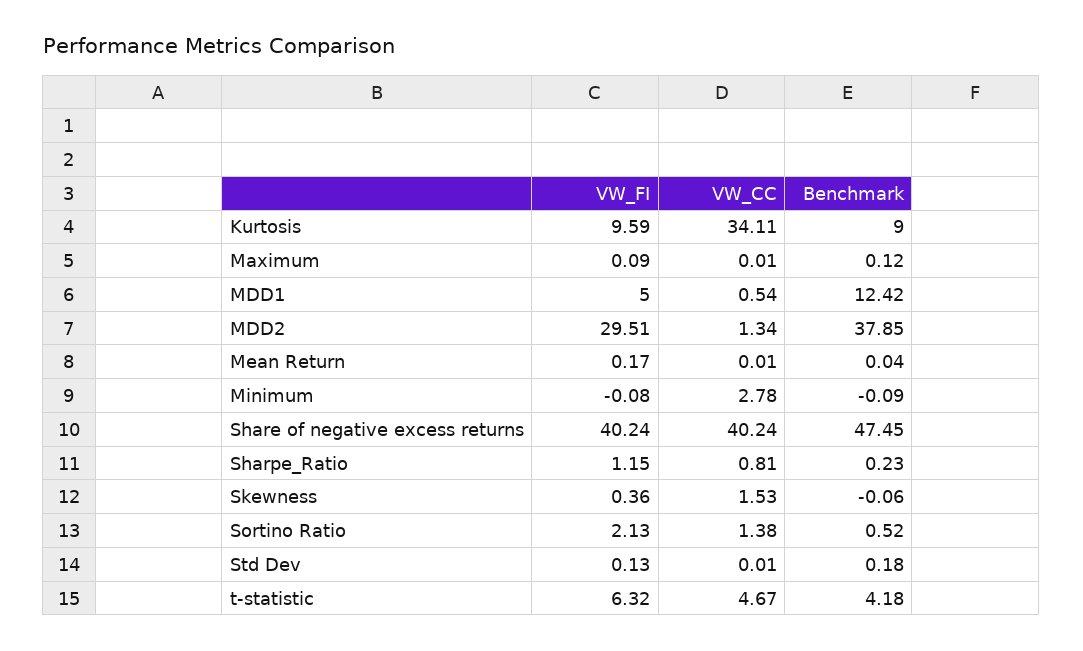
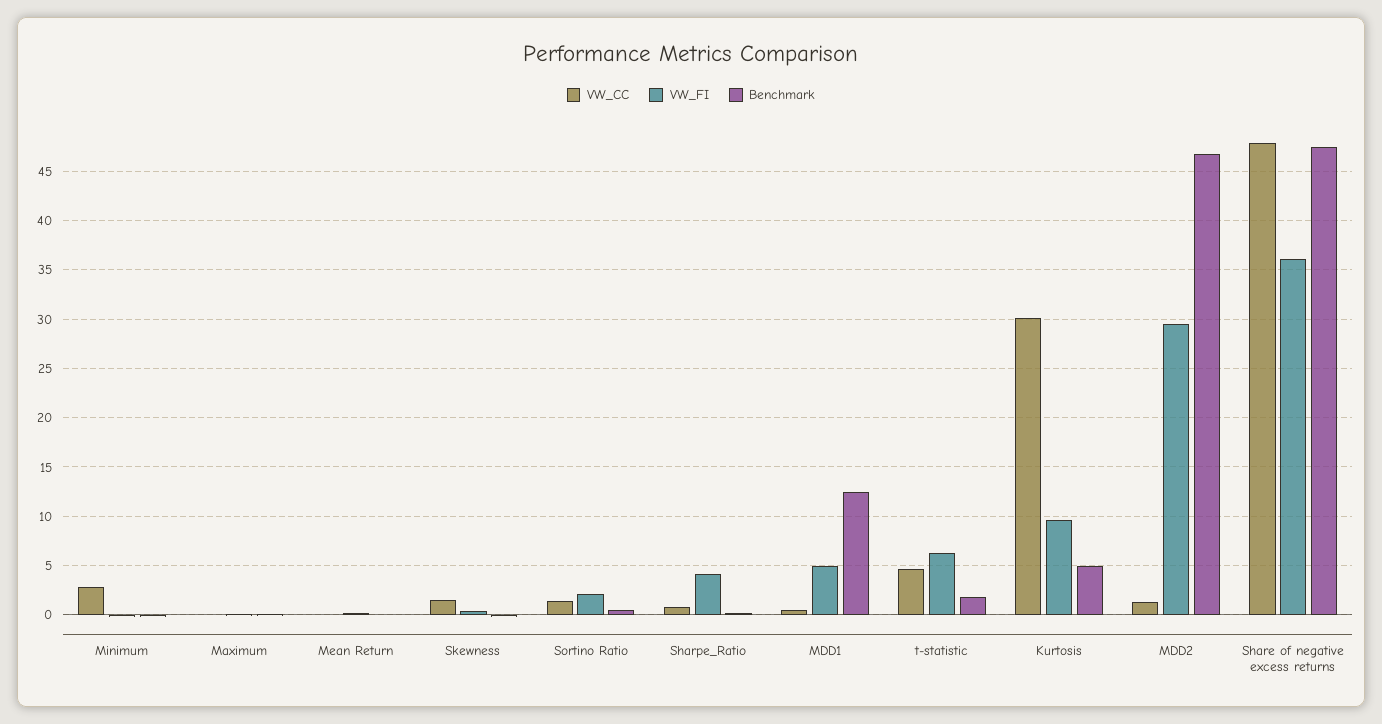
VW_CC, Kurtosis: 34.11 -> 30
Benchmark, Kurtosis: 9 -> 5
Benchmark, MDD2: 37.85 -> 47
VW_FI, Share of negative excess returns: 40.24 -> 36
VW_CC, Share of negative excess returns: 40.24 -> 48
VW_FI, Sharpe_Ratio: 1.15 -> 4
VW_FI, Std Dev: 0.13 -> none
VW_CC, Std Dev: 0.01 -> none
Benchmark, Std Dev: 0.18 -> none
Benchmark, t-statistic: 4.18 -> 2

